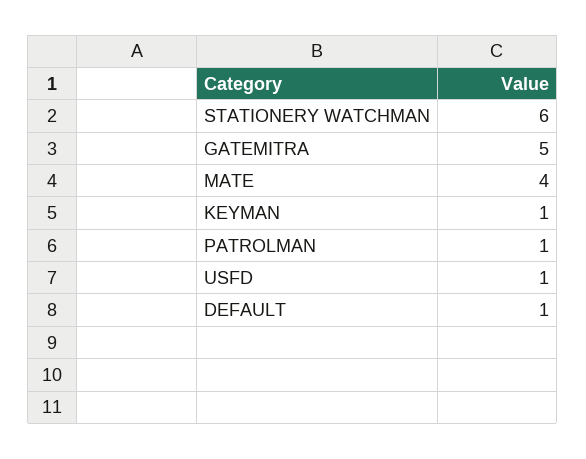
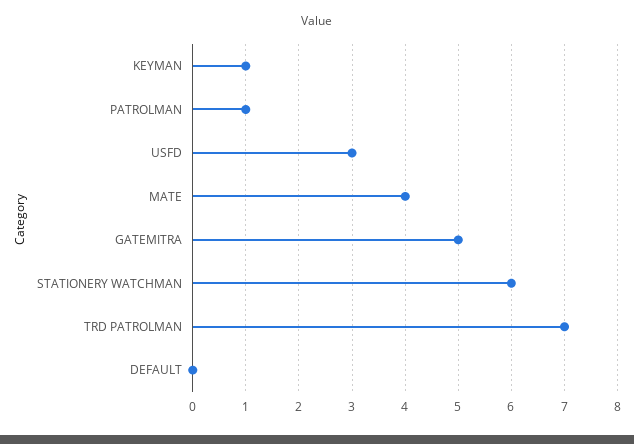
USFD: 1 -> 3
DEFAULT: 1 -> 0
TRD PATROLMAN: none -> 7

